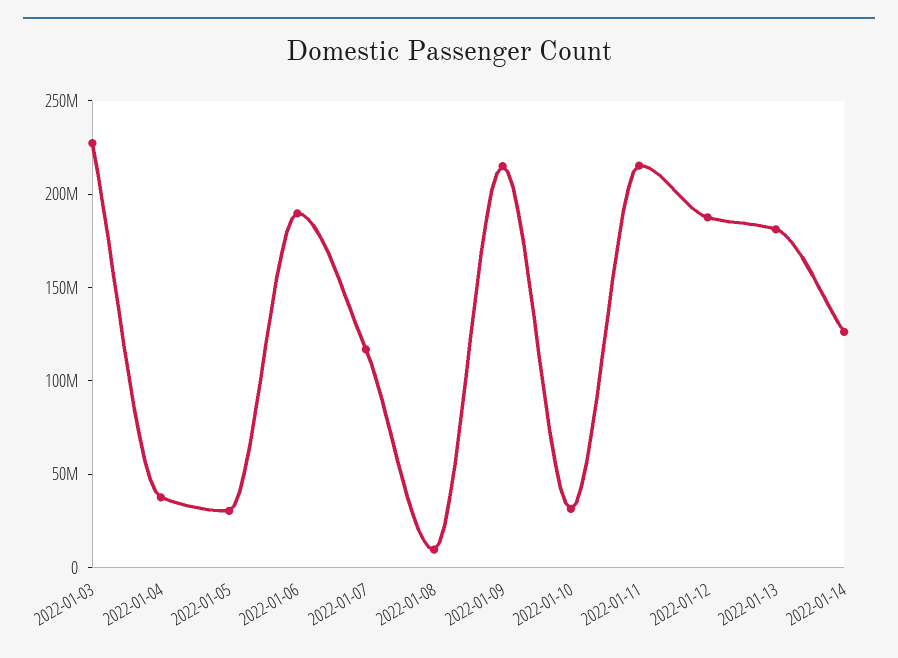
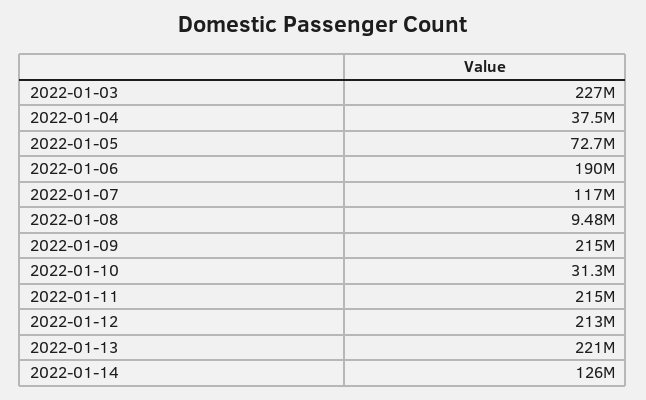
2022-01-05: 30000000 -> 72700000
2022-01-12: 190000000 -> 213000000
2022-01-13: 180000000 -> 221000000

